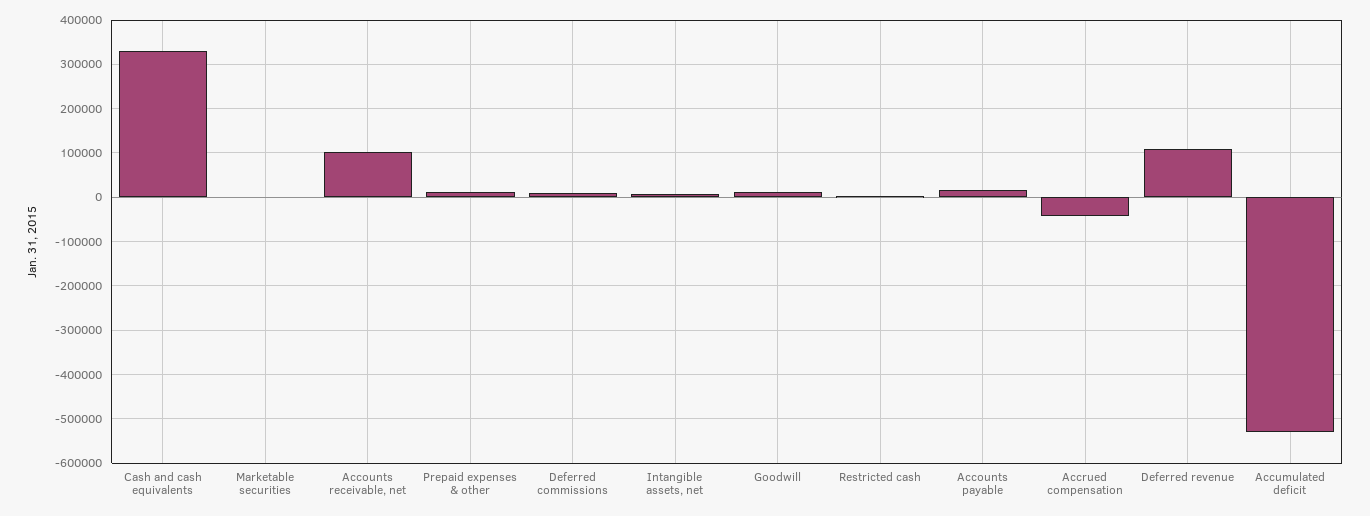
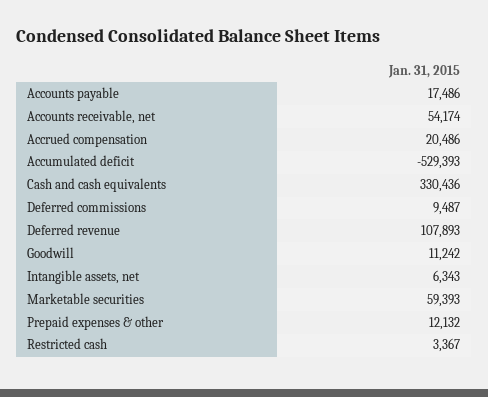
Marketable securities: 0 -> 59393
Accounts receivable, net: 100000 -> 54174
Accrued compensation: -40000 -> 20486

